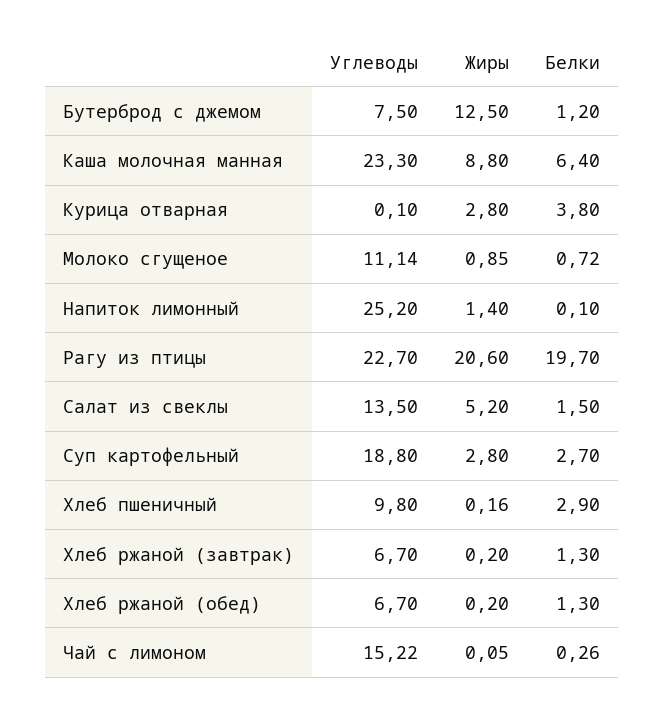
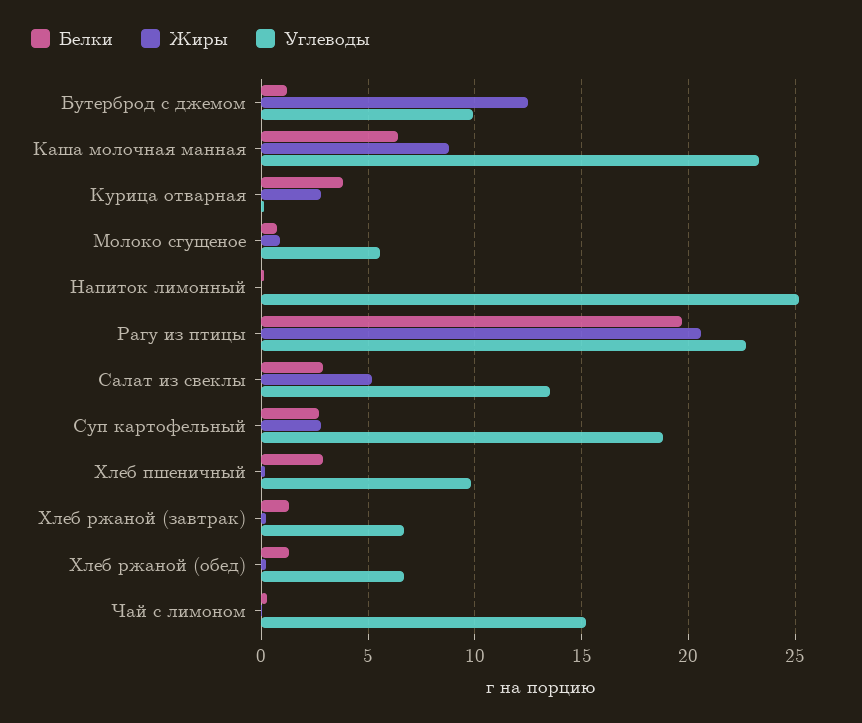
Углеводы, Бутерброд с джемом: 7.5 -> 10
Углеводы, Молоко сгущеное: 11.14 -> 5.5
Жиры, Напиток лимонный: 1.4 -> 0
Белки, Салат из свеклы: 1.5 -> 3

